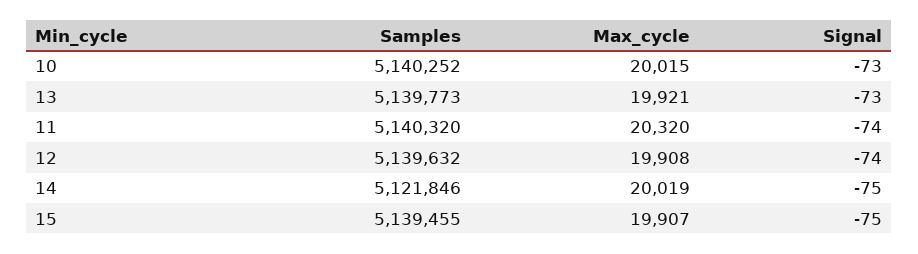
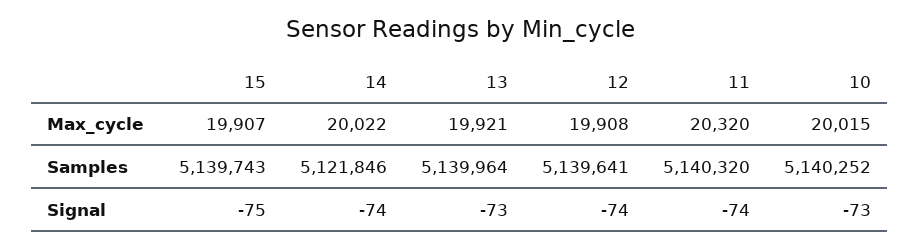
Samples, 13: 5139773 -> 5139964
Samples, 12: 5139632 -> 5139641
Max_cycle, 14: 20019 -> 20022
Signal, 14: -75 -> -74
Samples, 15: 5139455 -> 5139743

